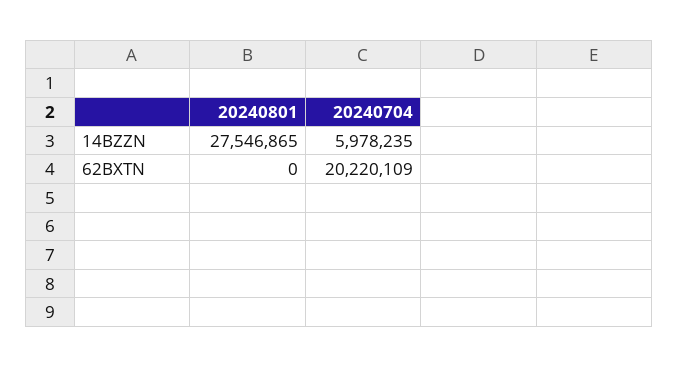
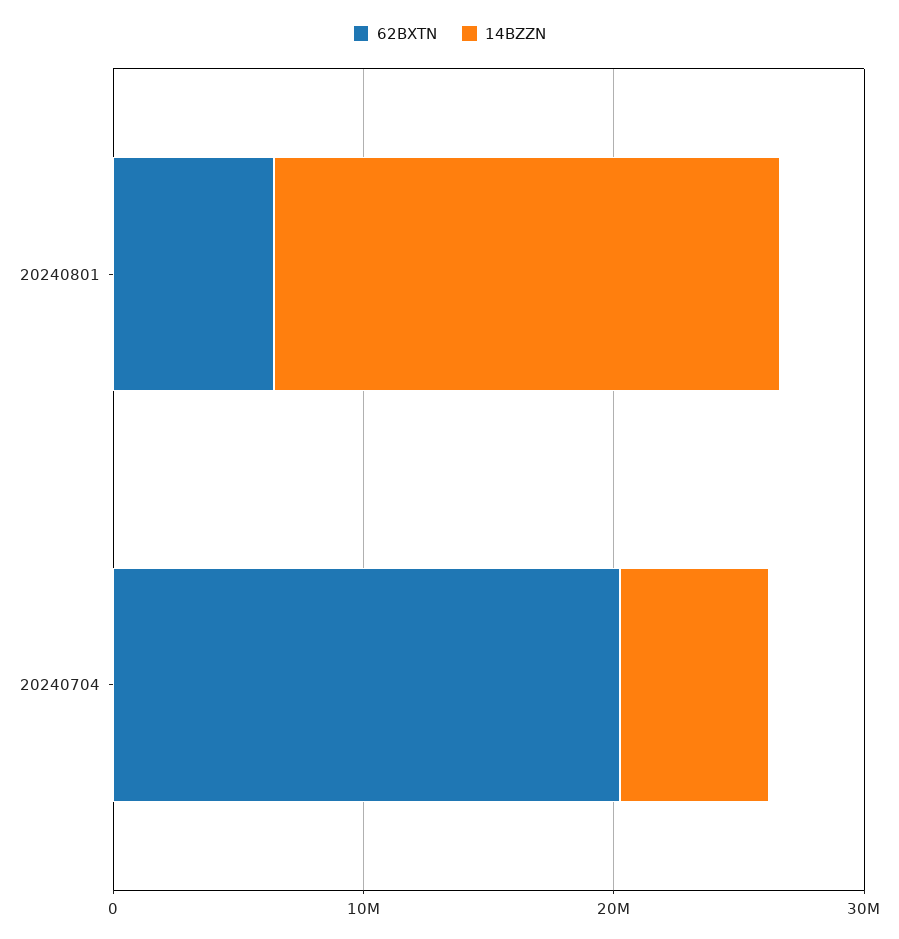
14BZZN, 20240801: 27546865 -> 20000000
62BXTN, 20240801: 0 -> 6000000

